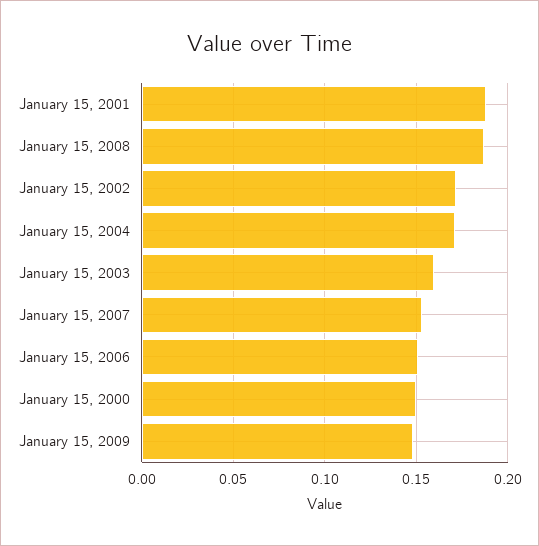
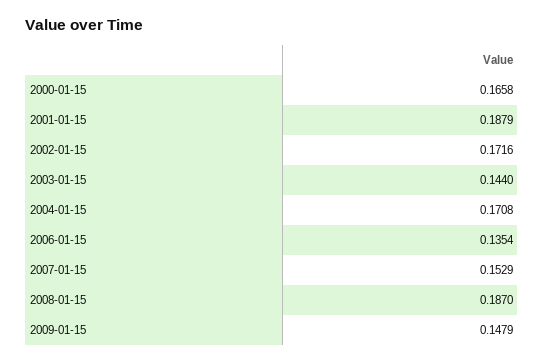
January 15, 2003: 0.16 -> 0.144
January 15, 2006: 0.15 -> 0.1354
January 15, 2000: 0.15 -> 0.1658

